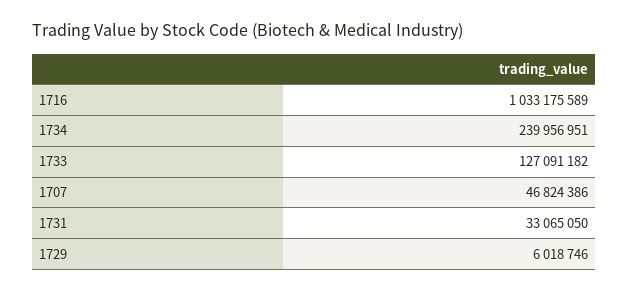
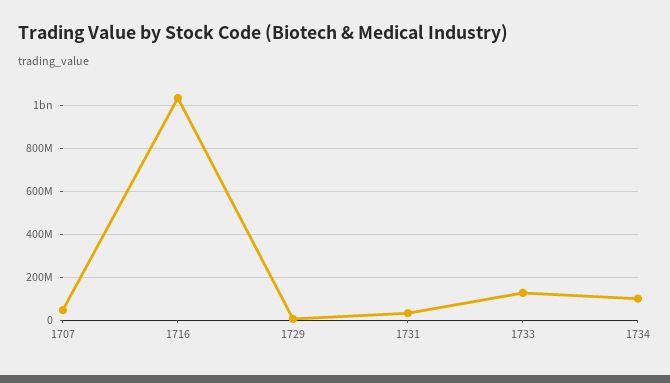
1734: 239956951 -> 100000000

